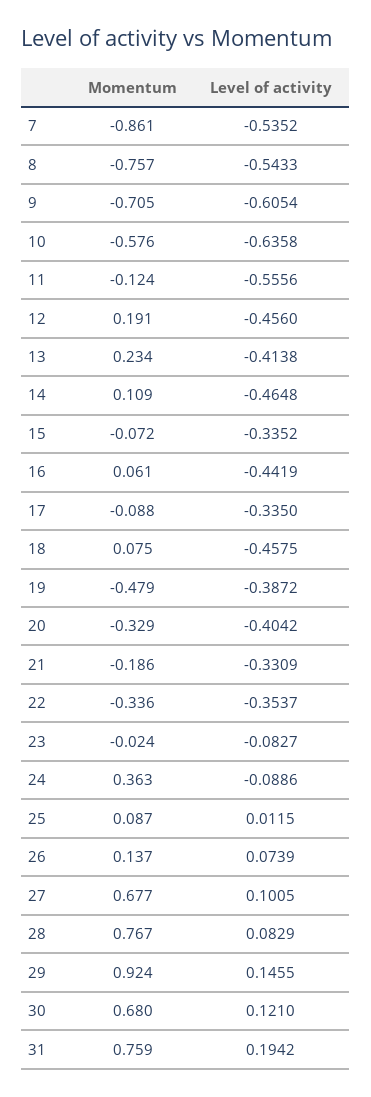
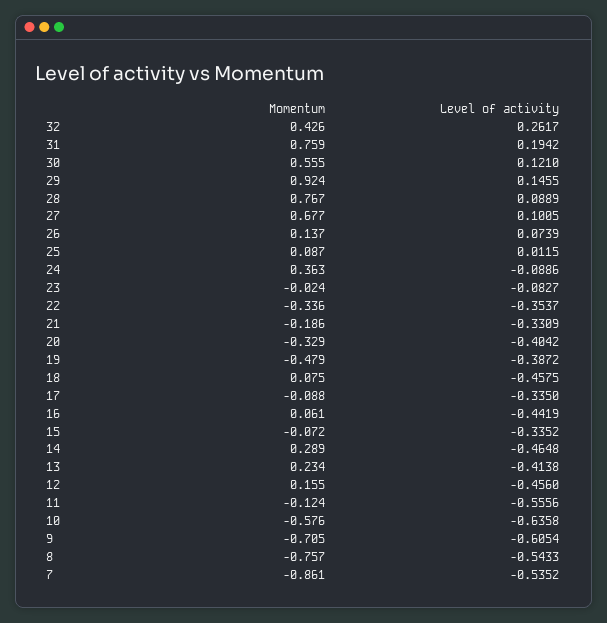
Momentum, 12: 0.191 -> 0.155
Momentum, 14: 0.109 -> 0.289
Level of activity, 28: 0.0829 -> 0.0889
Momentum, 30: 0.68 -> 0.555
Momentum, 32: none -> 0.426
Level of activity, 32: none -> 0.2617

